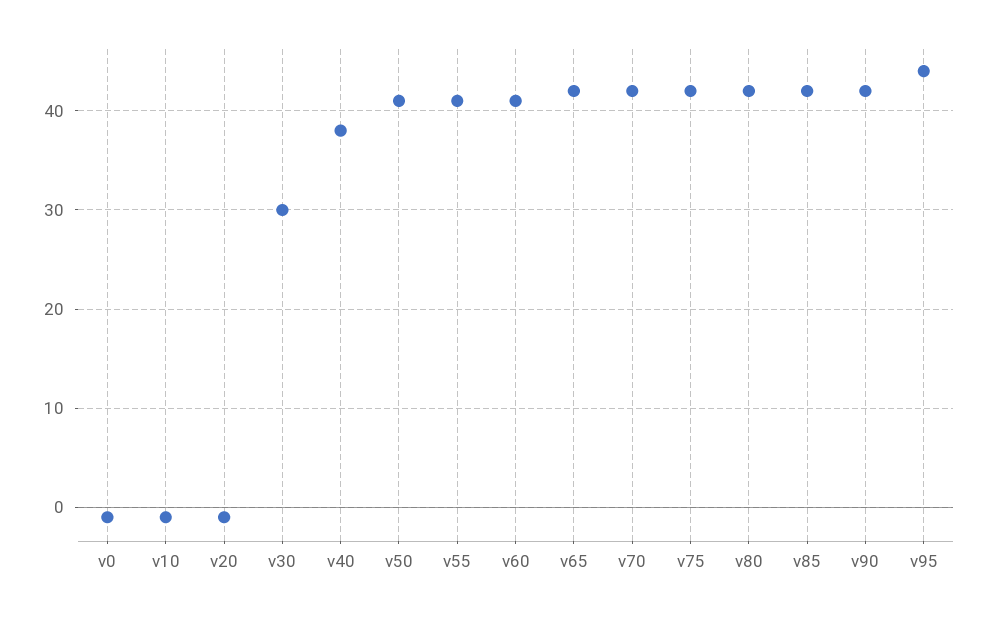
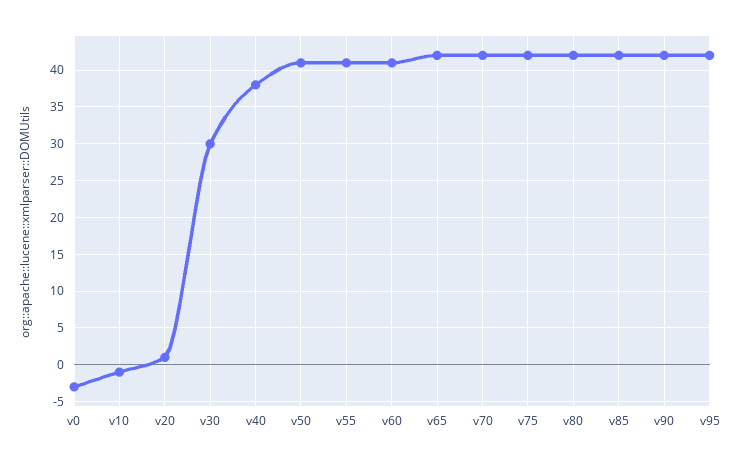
v0: -1 -> -3
v20: -1 -> 1
v95: 44 -> 42

